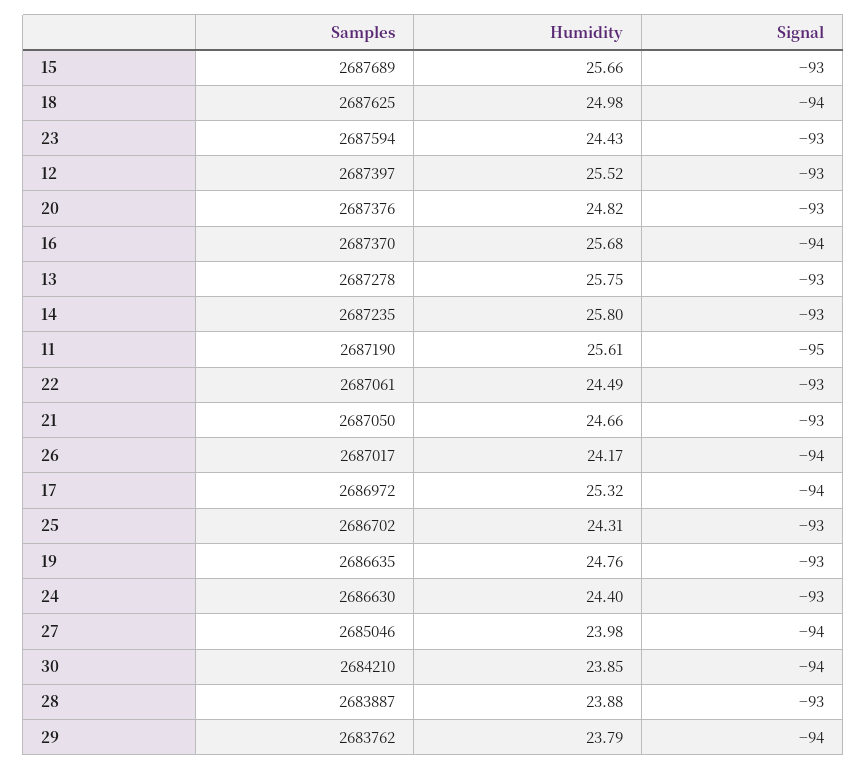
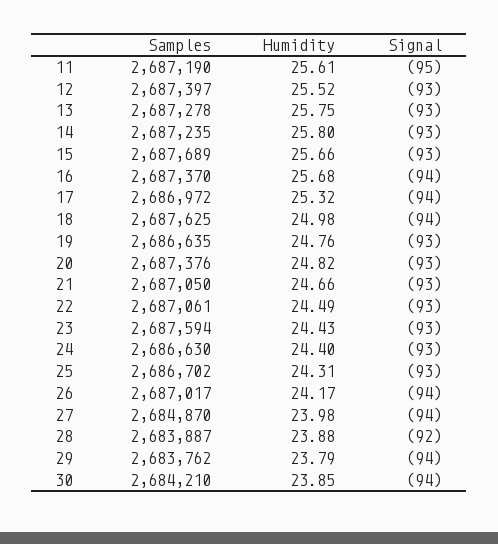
Samples, 27: 2685046 -> 2684870
Signal, 28: -93 -> -92

